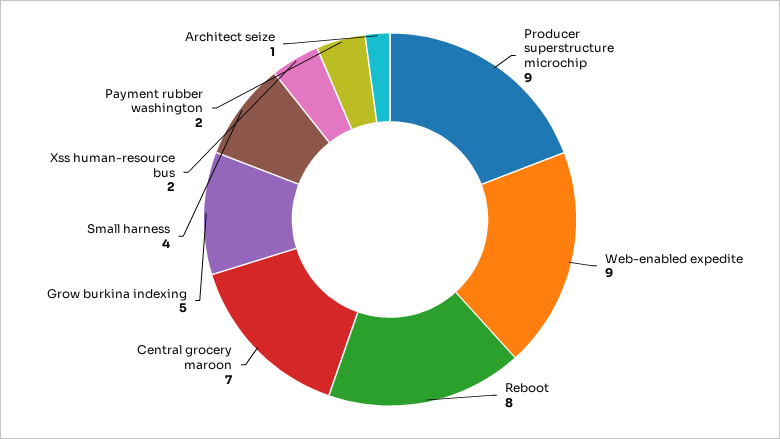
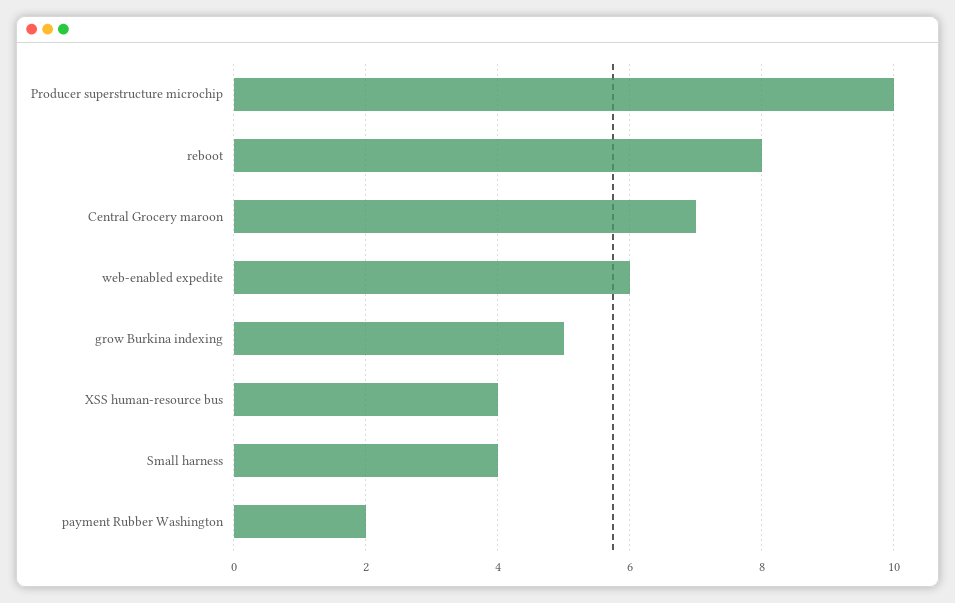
Producer superstructure microchip: 9 -> 10
Web-enabled expedite: 9 -> 6
Xss human-resource bus: 2 -> 4
Architect seize: 1 -> none

